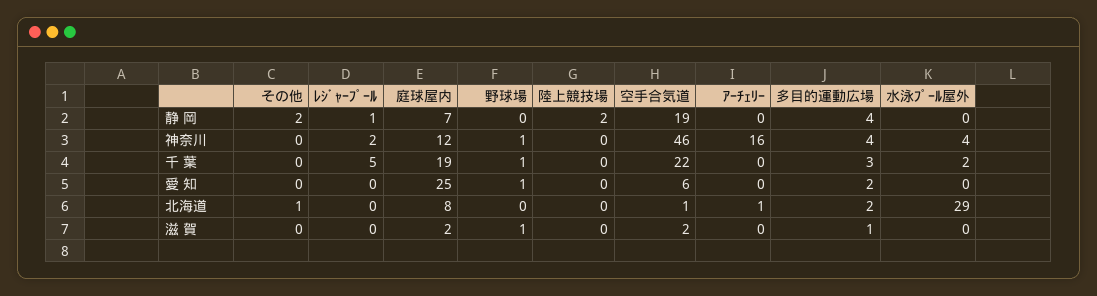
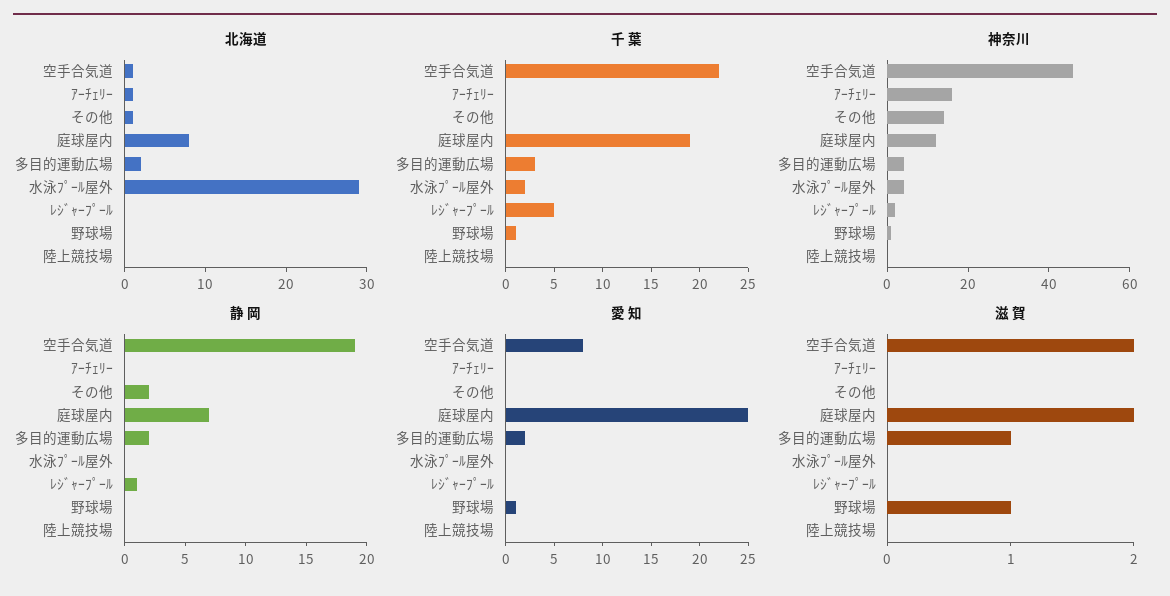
静 岡, 陸上競技場: 2 -> 0
静 岡, 多目的運動広場: 4 -> 2
神奈川, その他: 0 -> 15
愛 知, 空手合気道: 6 -> 8

